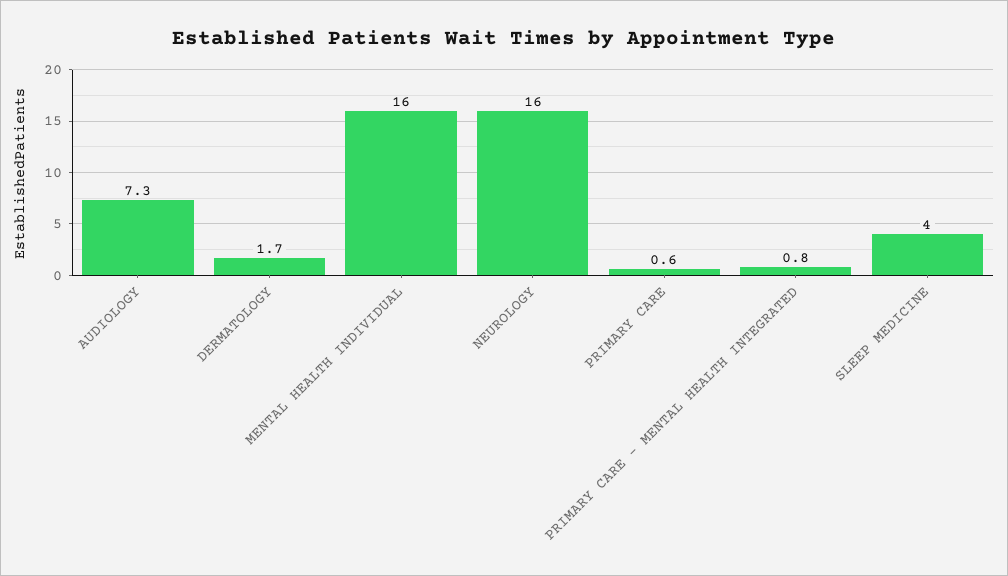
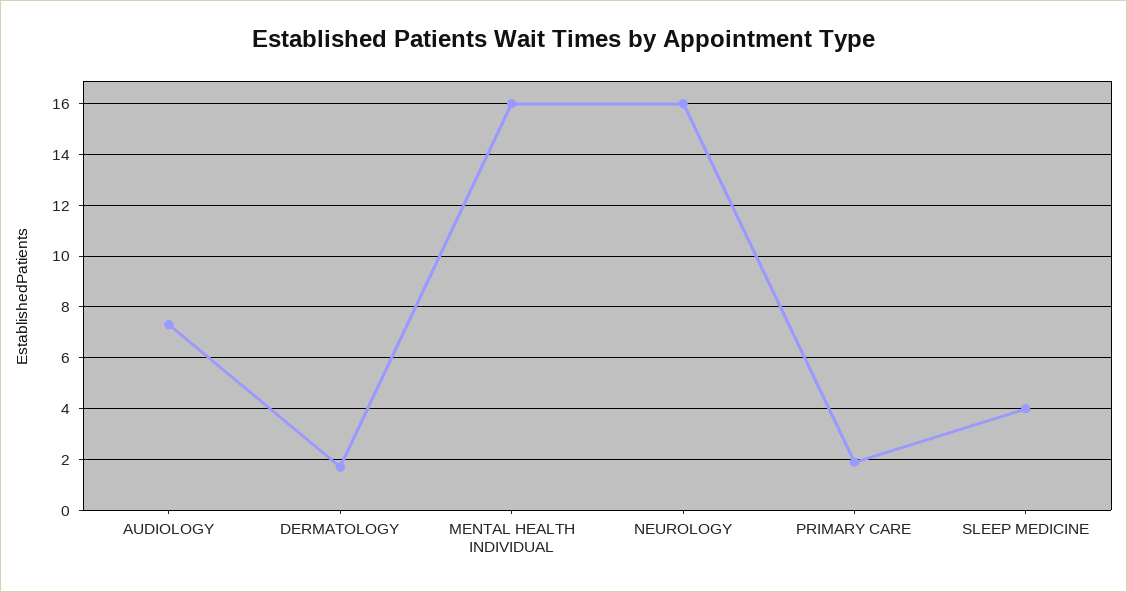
PRIMARY CARE: 0.6 -> 2
PRIMARY CARE - MENTAL HEALTH INTEGRATED: 0.8 -> none

